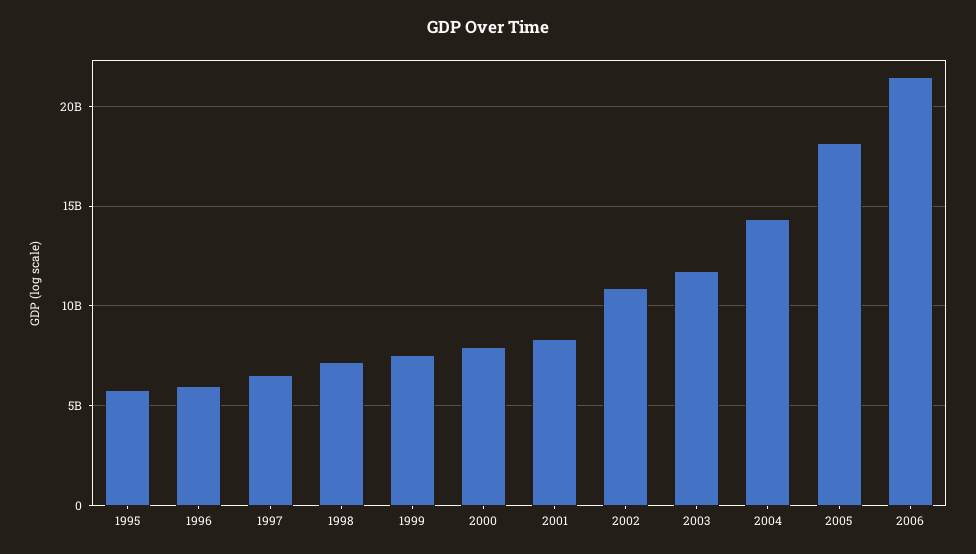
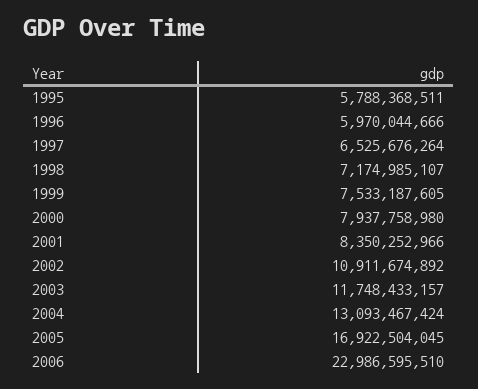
2004: 14500000000 -> 13093467424
2005: 18000000000 -> 16922504045
2006: 21500000000 -> 22986595510

